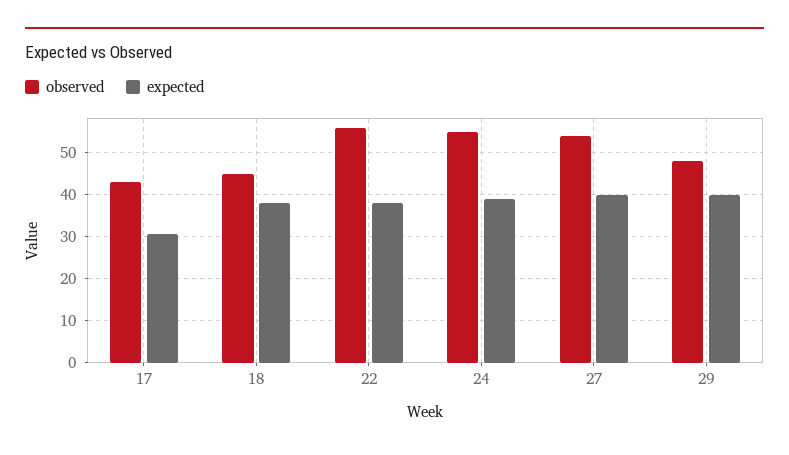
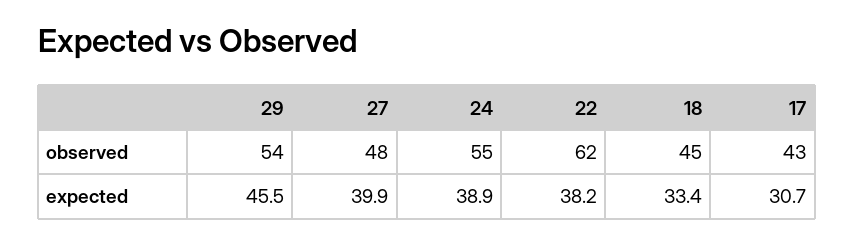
expected, 18: 38 -> 33.4
observed, 22: 56 -> 62
observed, 27: 54 -> 48
observed, 29: 48 -> 54
expected, 29: 40 -> 45.5

